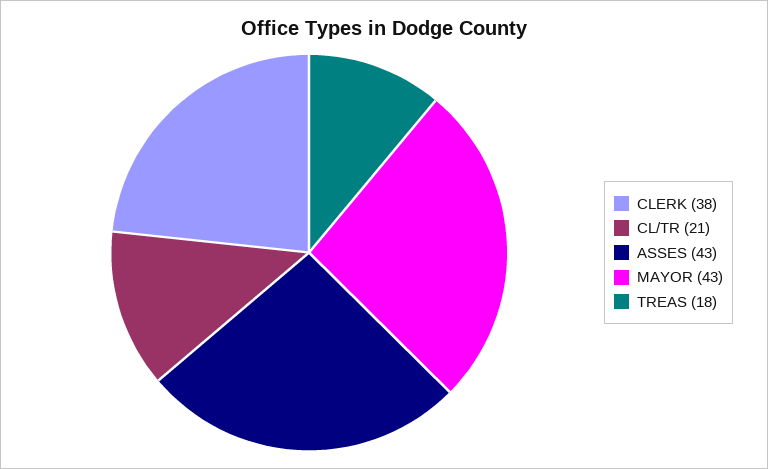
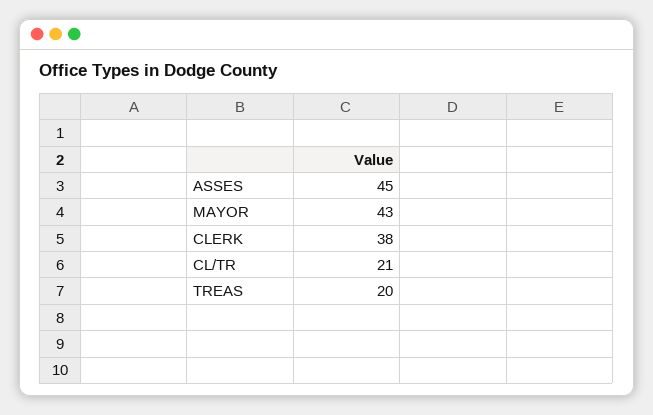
ASSES: 43 -> 45
TREAS: 18 -> 20

